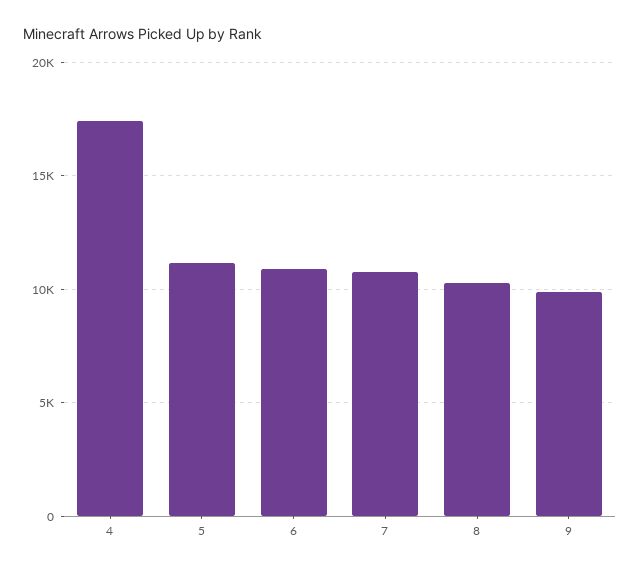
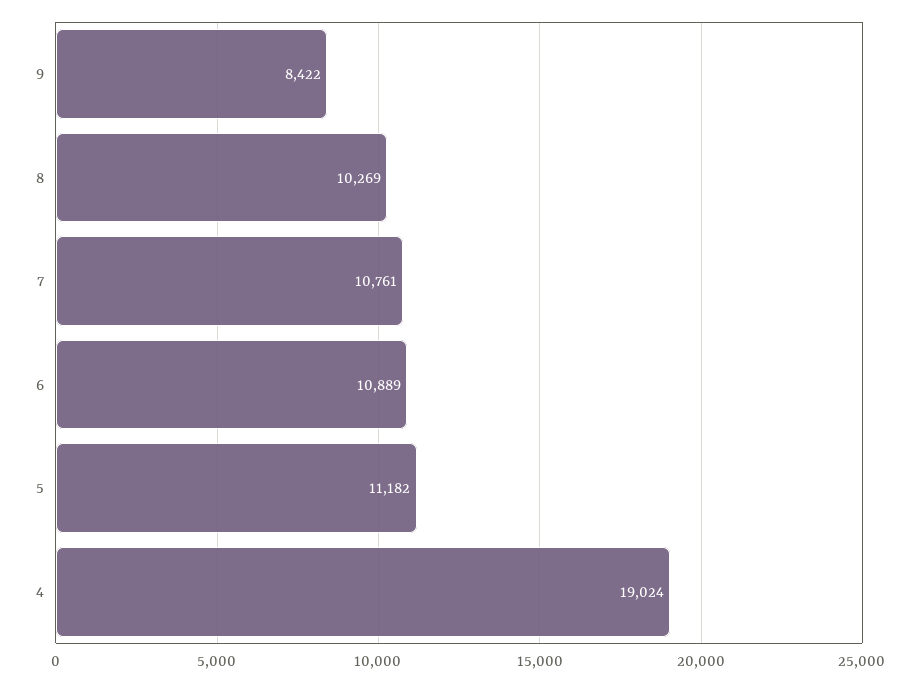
4: 17500 -> 19024
9: 10000 -> 8422

